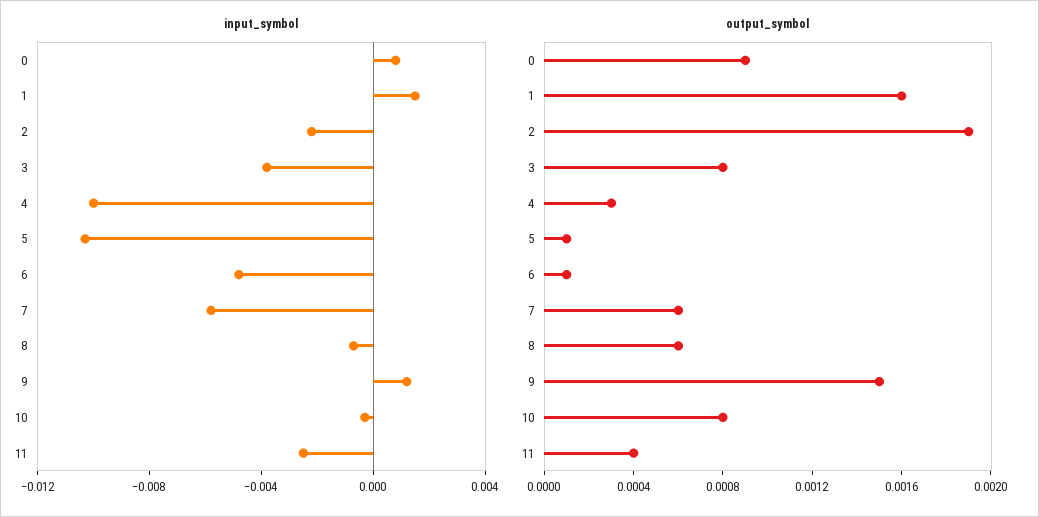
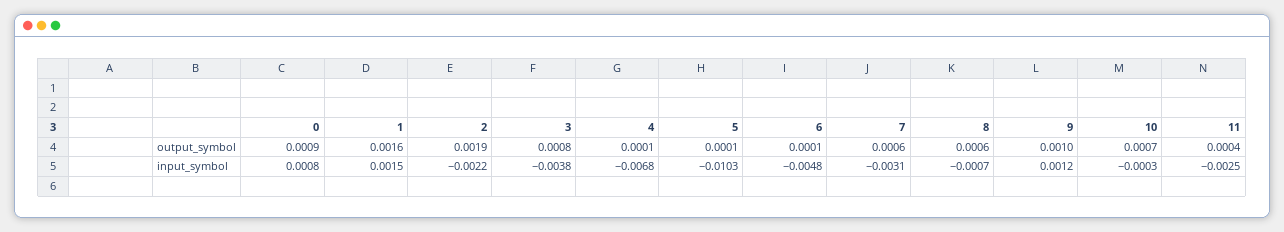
input_symbol, 4: -0.01 -> -0.0068
input_symbol, 7: -0.006 -> -0.0031
output_symbol, 4: 0.0003 -> 0.0001
output_symbol, 9: 0.0015 -> 0.001
output_symbol, 10: 0.0008 -> 0.0007

